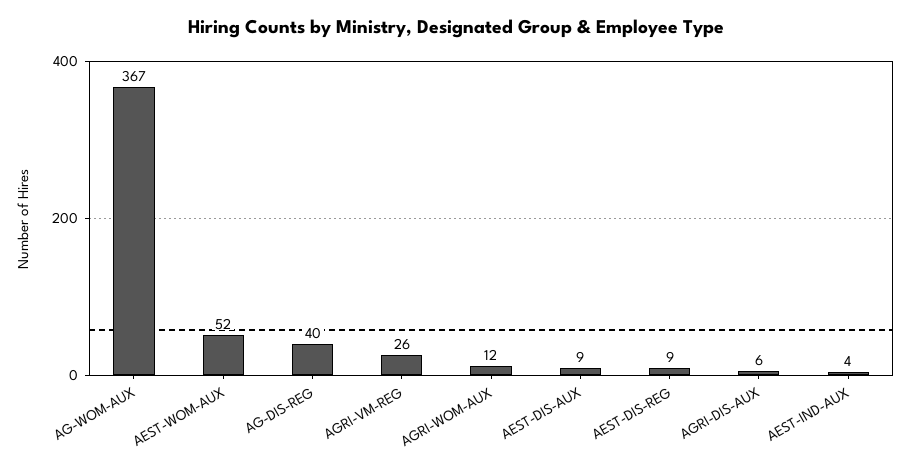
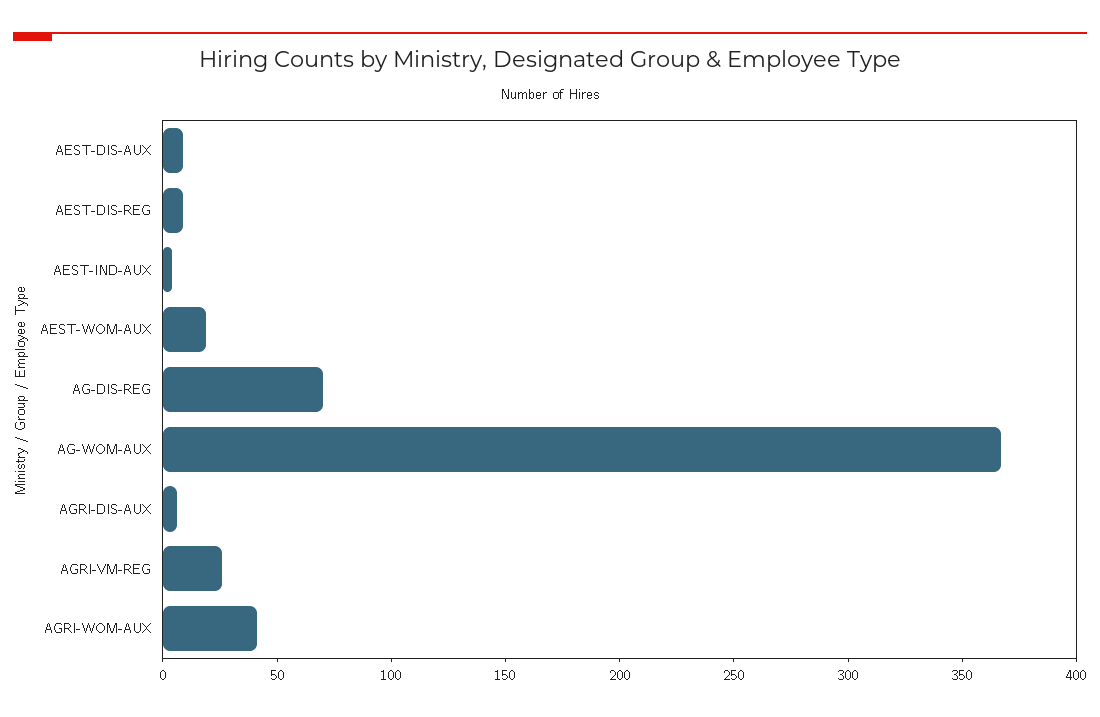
AEST-WOM-AUX: 52 -> 20
AG-DIS-REG: 40 -> 70
AGRI-WOM-AUX: 12 -> 40

